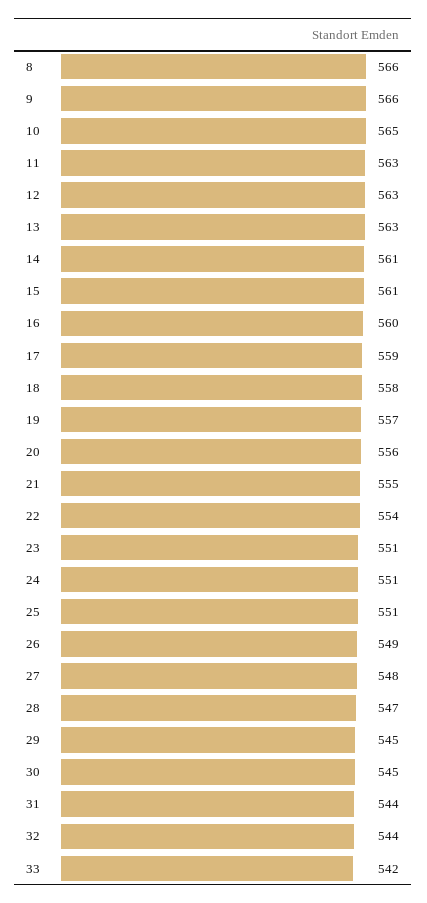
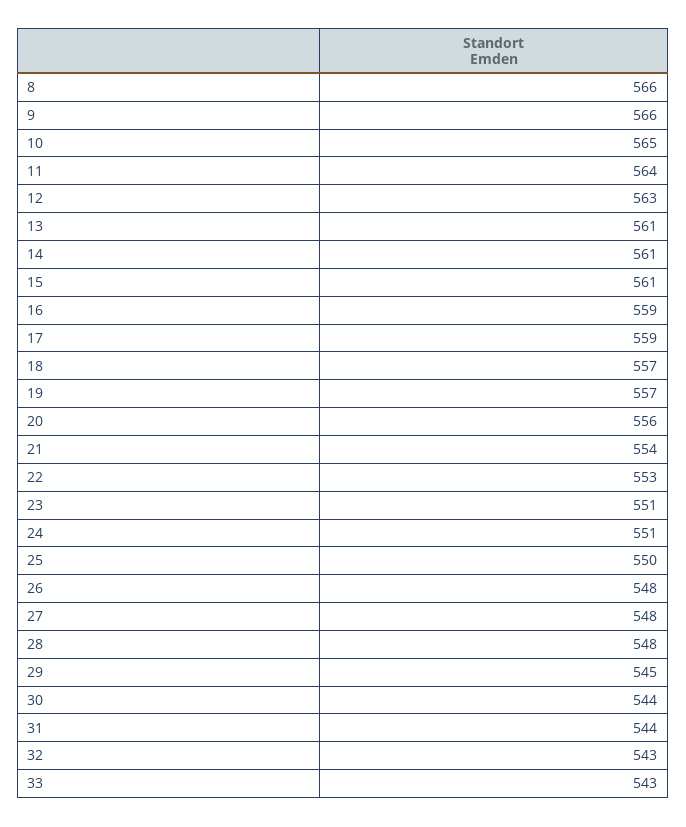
11: 563 -> 564
13: 563 -> 561
16: 560 -> 559
18: 558 -> 557
21: 555 -> 554
22: 554 -> 553
25: 551 -> 550
26: 549 -> 548
28: 547 -> 548
30: 545 -> 544
32: 544 -> 543
33: 542 -> 543

